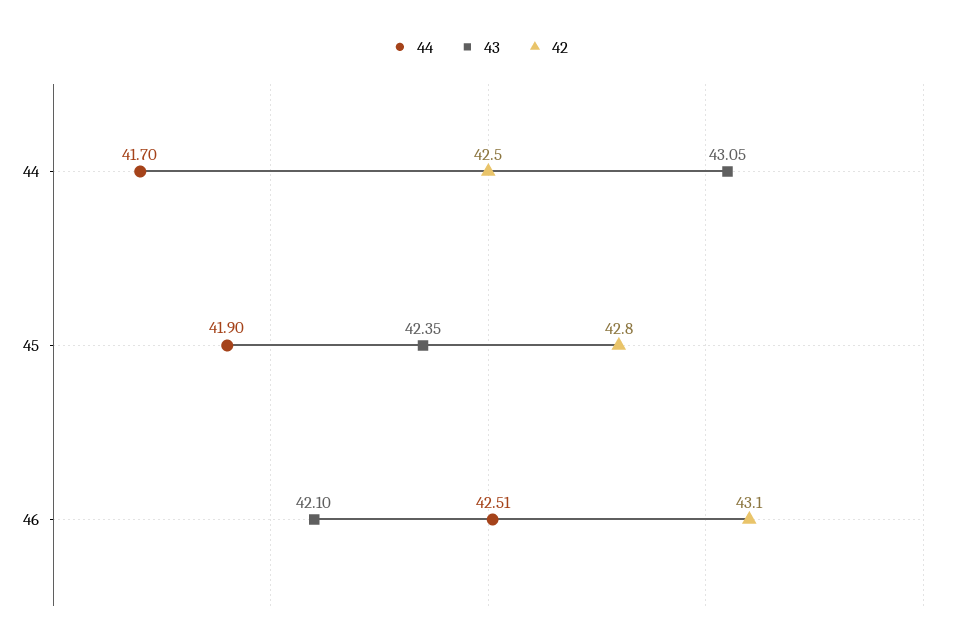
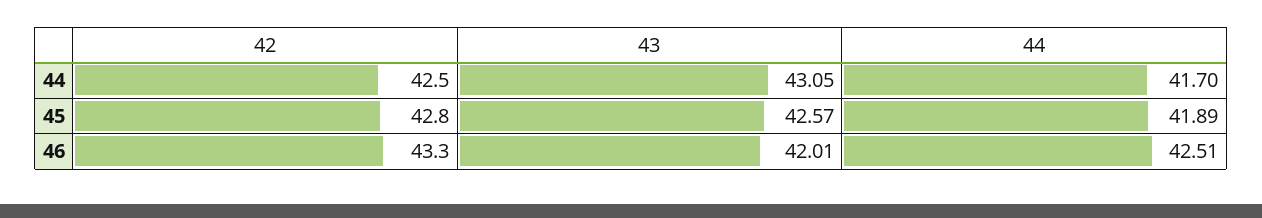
44, 45: 41.9 -> 41.89
43, 45: 42.35 -> 42.57
43, 46: 42.1 -> 42.01
42, 46: 43.1 -> 43.3

